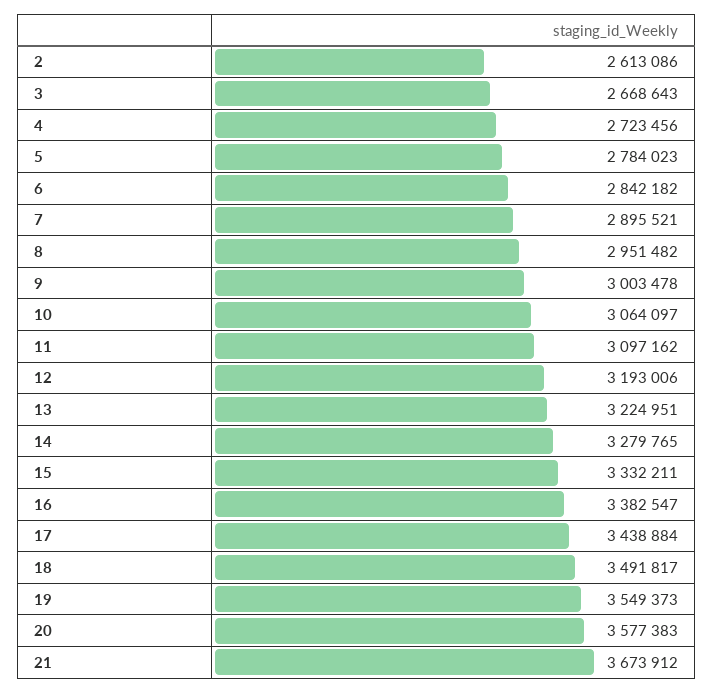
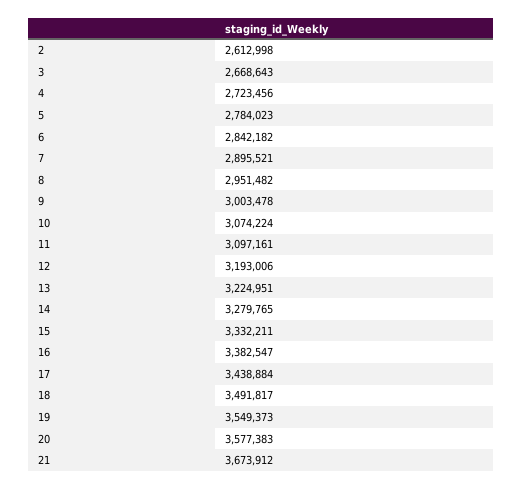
2: 2613086 -> 2612998
10: 3064097 -> 3074224
11: 3097162 -> 3097161

